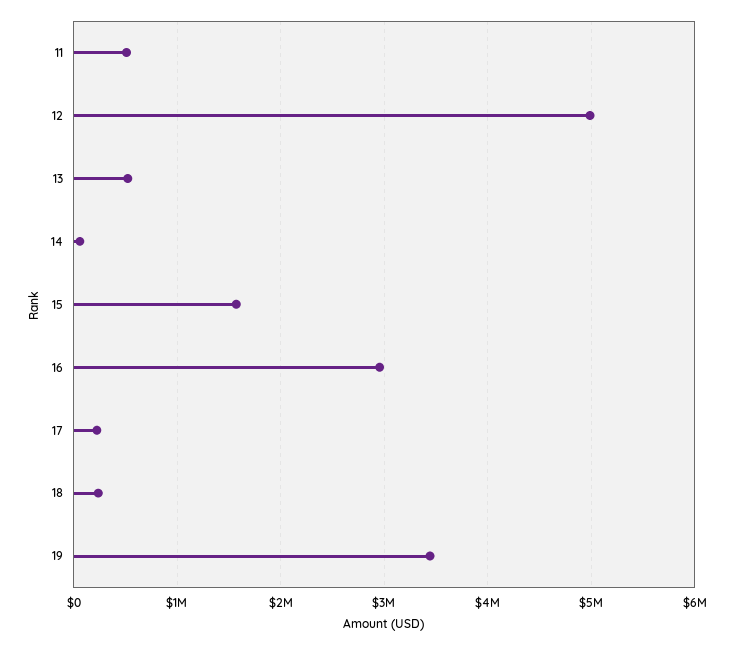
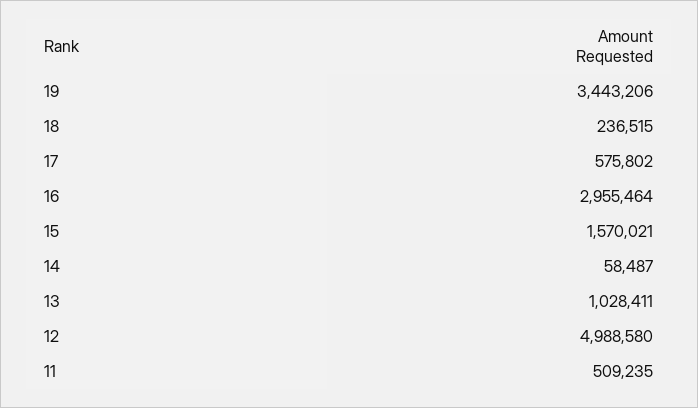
13: 500000 -> 1028411
17: 200000 -> 575802

